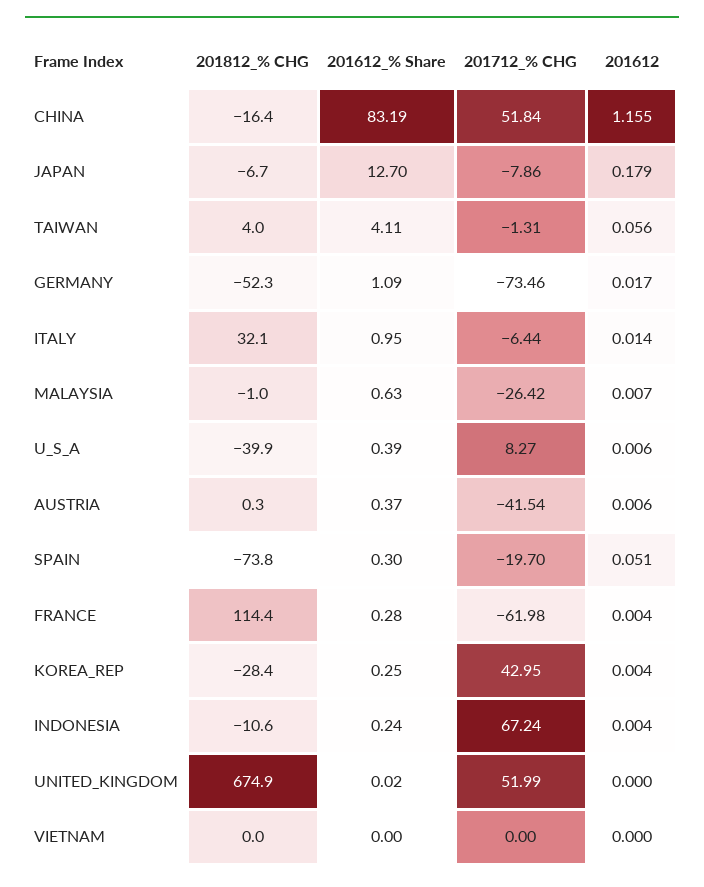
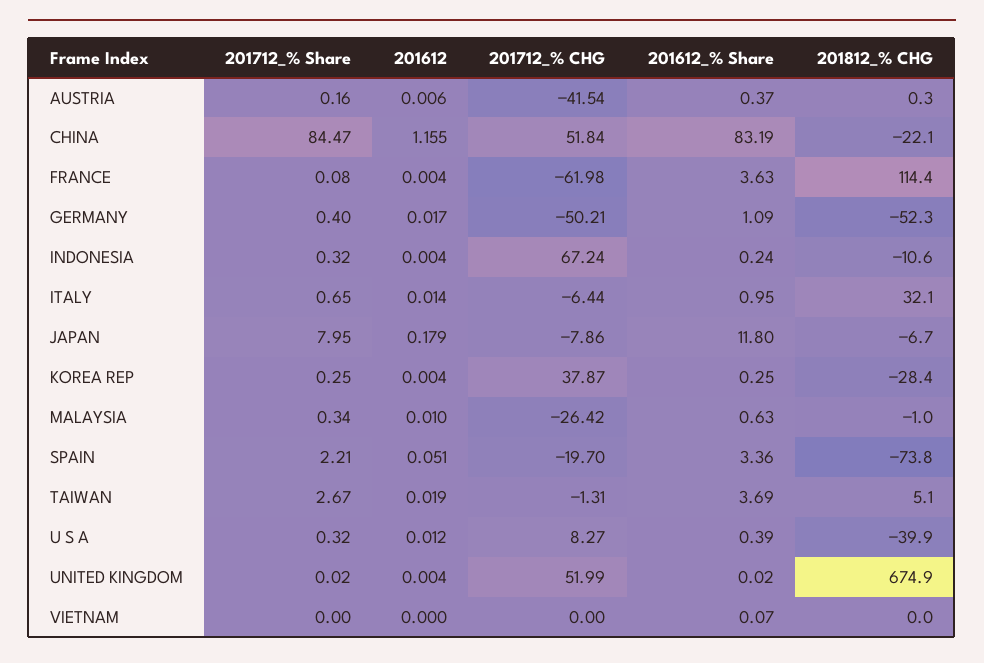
201812_% CHG, CHINA: -16.4 -> -22.1
201612_% Share, JAPAN: 12.7 -> 11.8
201812_% CHG, TAIWAN: 4 -> 5.1
201612_% Share, TAIWAN: 4.11 -> 3.69
201612, TAIWAN: 0.056 -> 0.019
201712_% CHG, GERMANY: -73.46 -> -50.21
201612, MALAYSIA: 0.007 -> 0.01
201612, U_S_A: 0.006 -> 0.012
201612_% Share, SPAIN: 0.3 -> 3.36
201612_% Share, FRANCE: 0.28 -> 3.63
201712_% CHG, KOREA_REP: 42.95 -> 37.87
201612, UNITED_KINGDOM: 0 -> 0.004
201612_% Share, VIETNAM: 0 -> 0.07
201712_% Share, AUSTRIA: none -> 0.16
201712_% Share, CHINA: none -> 84.47
201712_% Share, FRANCE: none -> 0.08
201712_% Share, GERMANY: none -> 0.4
201712_% Share, INDONESIA: none -> 0.32
201712_% Share, ITALY: none -> 0.65
201712_% Share, JAPAN: none -> 7.95
201712_% Share, KOREA_REP: none -> 0.25
201712_% Share, MALAYSIA: none -> 0.34
201712_% Share, SPAIN: none -> 2.21
201712_% Share, TAIWAN: none -> 2.67
201712_% Share, U_S_A: none -> 0.32
201712_% Share, UNITED_KINGDOM: none -> 0.02
201712_% Share, VIETNAM: none -> 0

